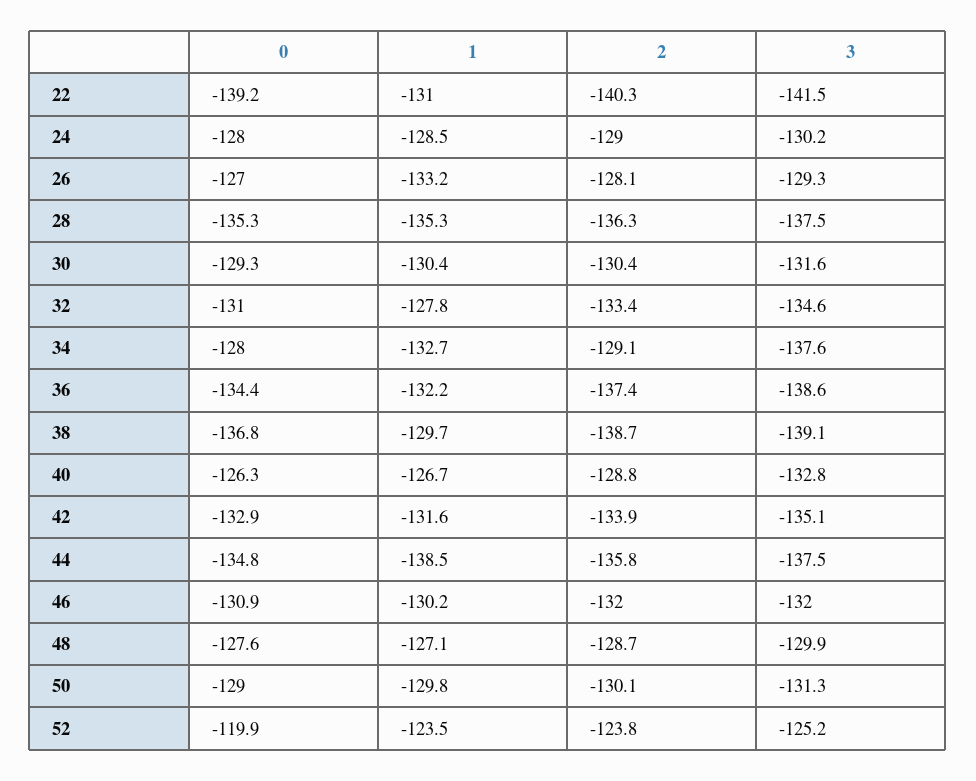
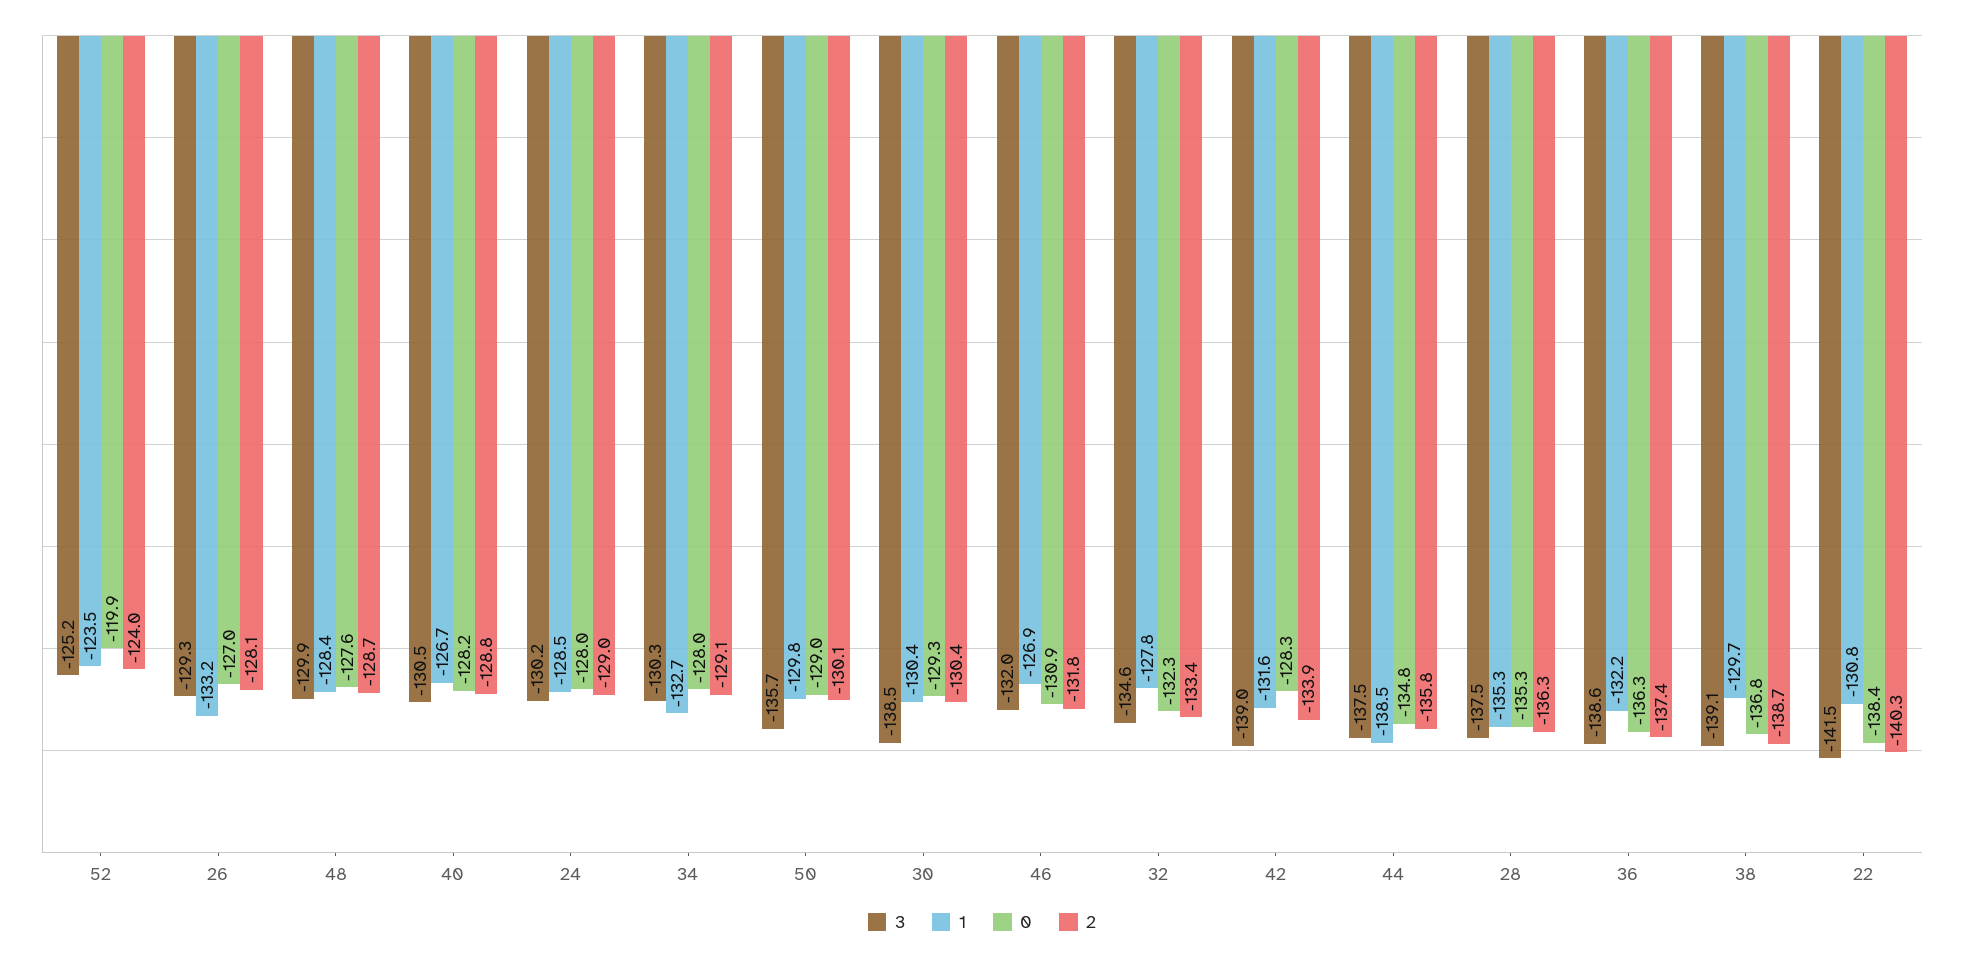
0, 22: -139.2 -> -138.4
1, 22: -131 -> -130.8
3, 30: -131.6 -> -138.5
0, 32: -131 -> -132.3
3, 34: -137.6 -> -130.3
0, 36: -134.4 -> -136.3
0, 40: -126.3 -> -128.2
3, 40: -132.8 -> -130.5
0, 42: -132.9 -> -128.3
3, 42: -135.1 -> -139
1, 46: -130.2 -> -126.9
2, 46: -132 -> -131.8
1, 48: -127.1 -> -128.4
3, 50: -131.3 -> -135.7
2, 52: -123.8 -> -124

